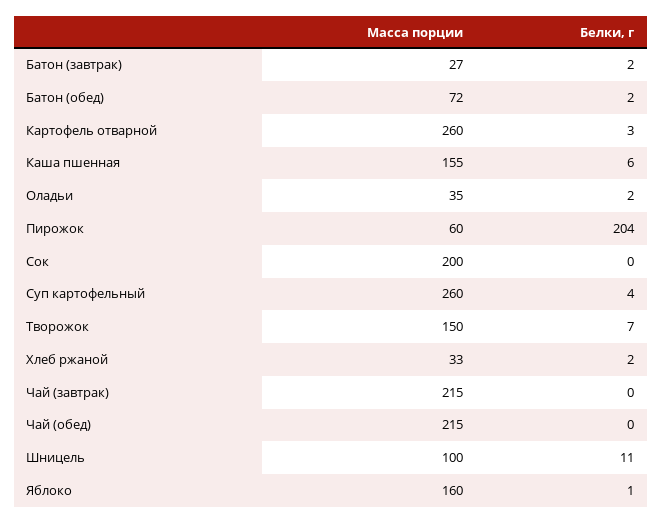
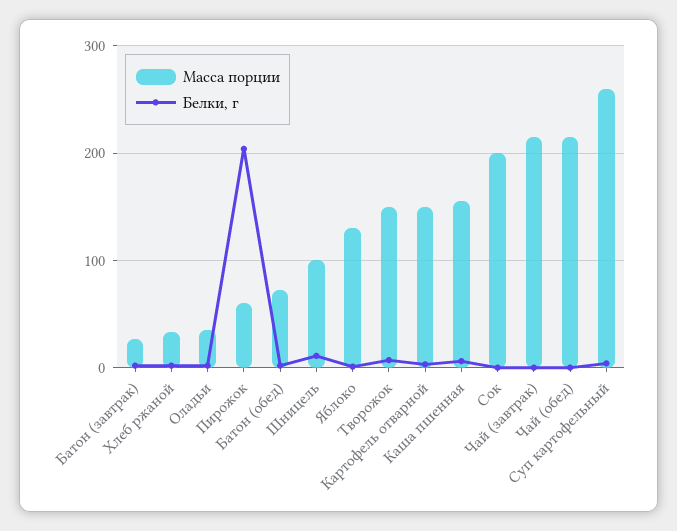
Масса порции, Картофель отварной: 260 -> 150
Масса порции, Яблоко: 160 -> 130

